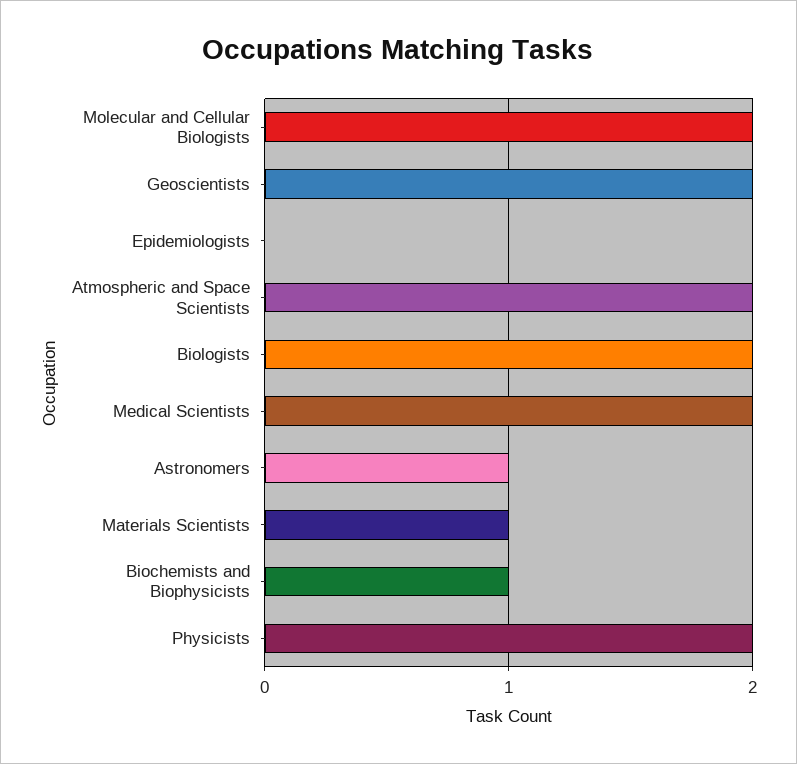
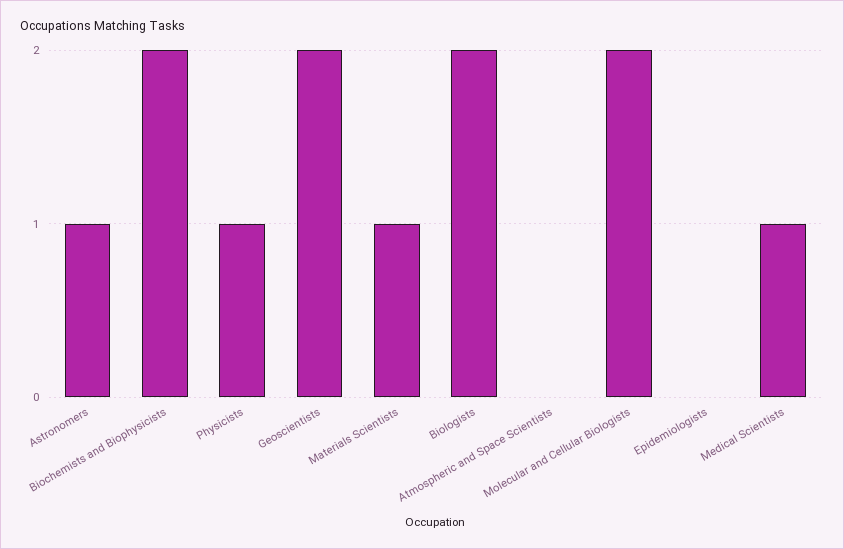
Atmospheric and Space Scientists: 2 -> 0
Medical Scientists: 2 -> 1
Biochemists and Biophysicists: 1 -> 2
Physicists: 2 -> 1

